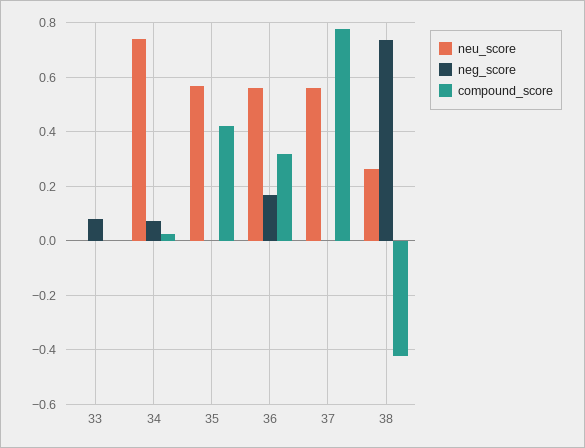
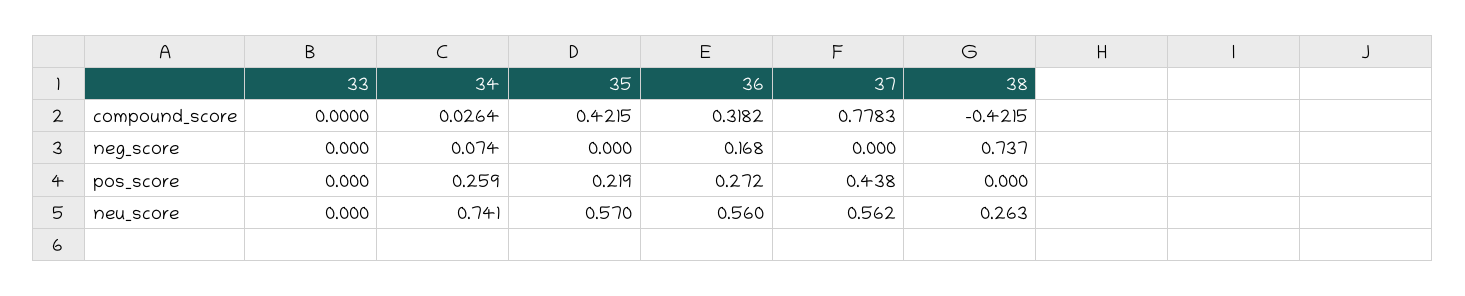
neg_score, 33: 0.075 -> 0
pos_score, 33: none -> 0
pos_score, 34: none -> 0.259
pos_score, 35: none -> 0.219
pos_score, 36: none -> 0.272
pos_score, 37: none -> 0.438
pos_score, 38: none -> 0

